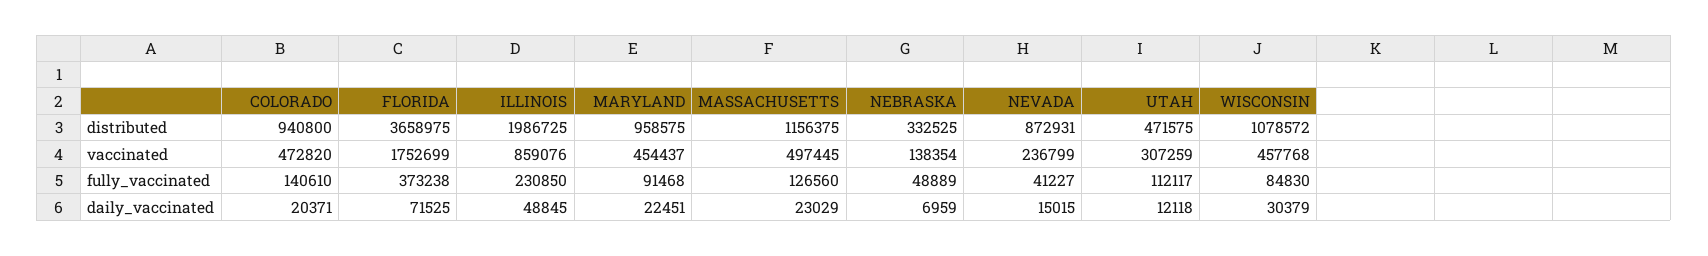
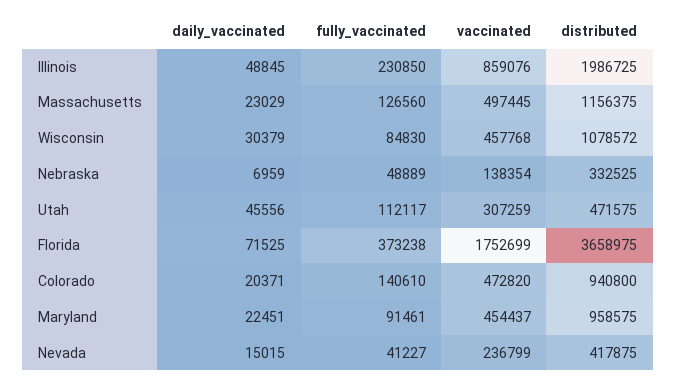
NEVADA, distributed: 872931 -> 417875
MARYLAND, fully_vaccinated: 91468 -> 91461
UTAH, daily_vaccinated: 12118 -> 45556

